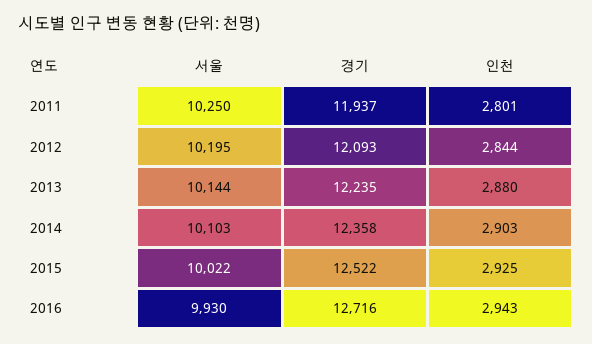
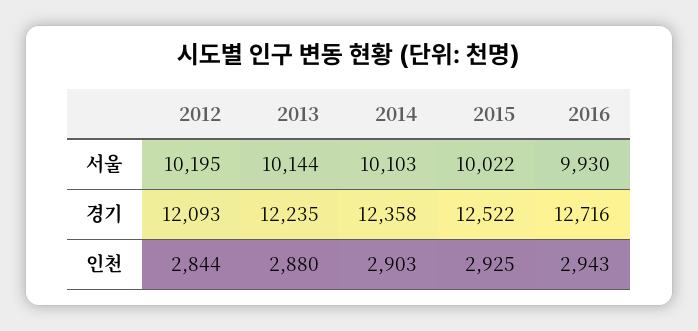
서울, 2011: 10250 -> none
경기, 2011: 11937 -> none
인천, 2011: 2801 -> none

